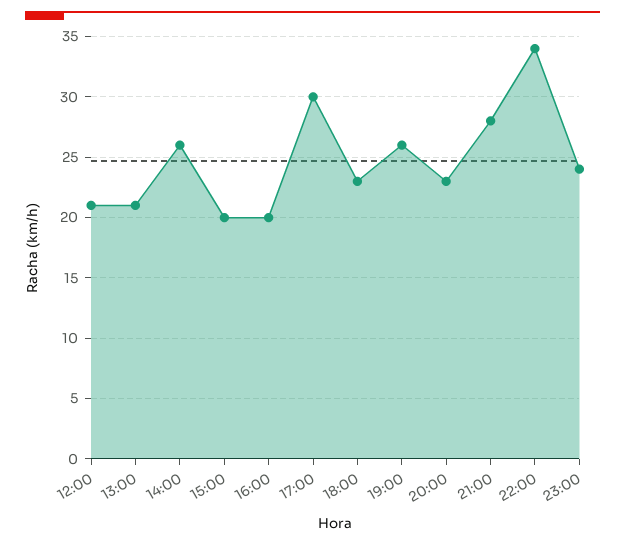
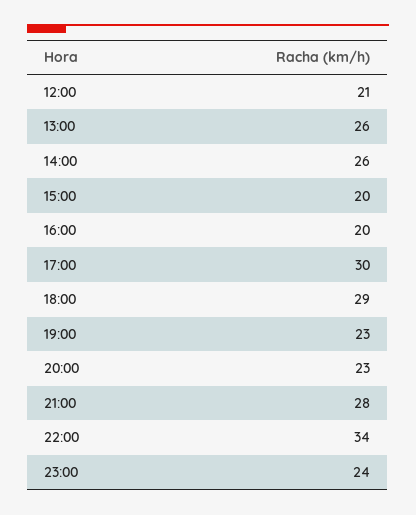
13:00: 21 -> 26
18:00: 23 -> 29
19:00: 26 -> 23

